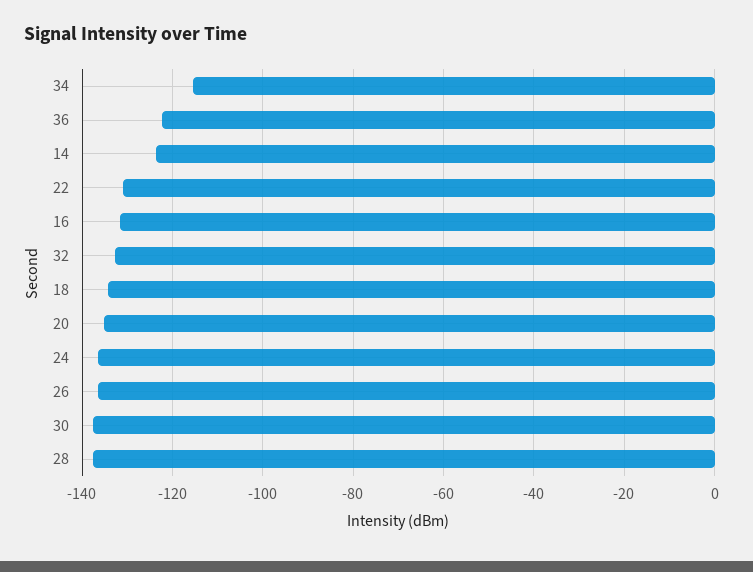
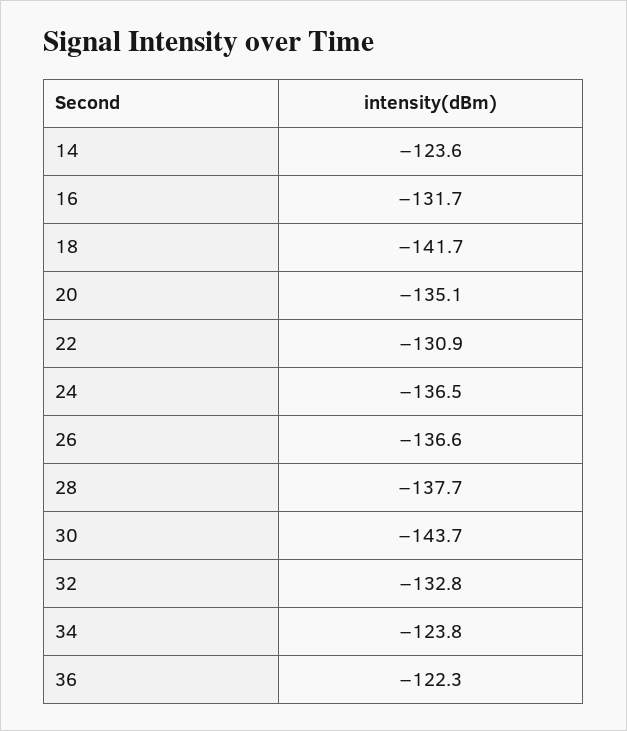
34: -116 -> -123.8
18: -134 -> -141.7
30: -138 -> -143.7

